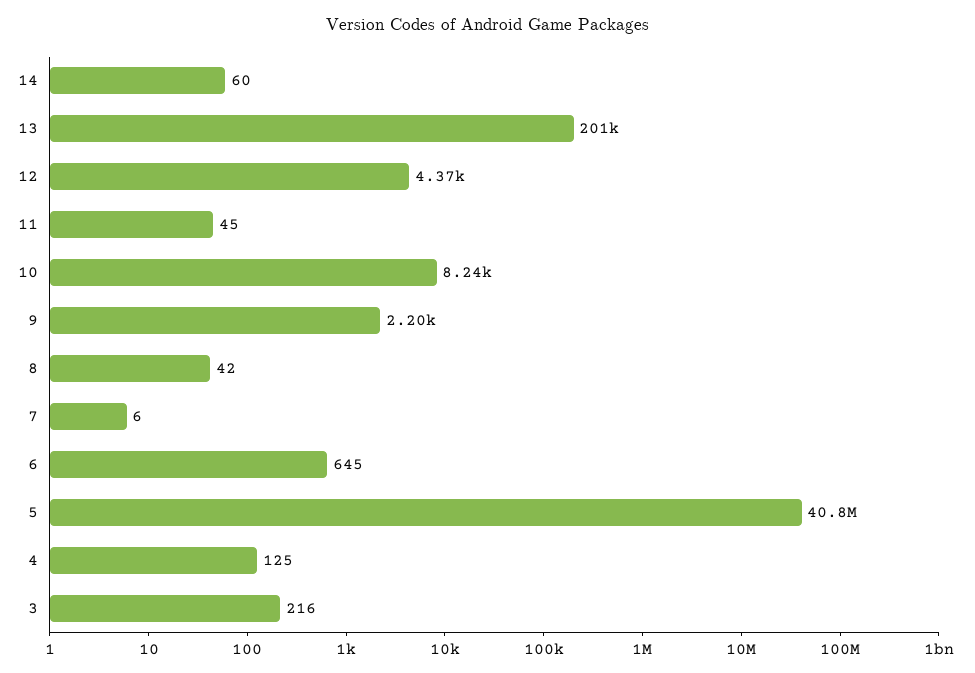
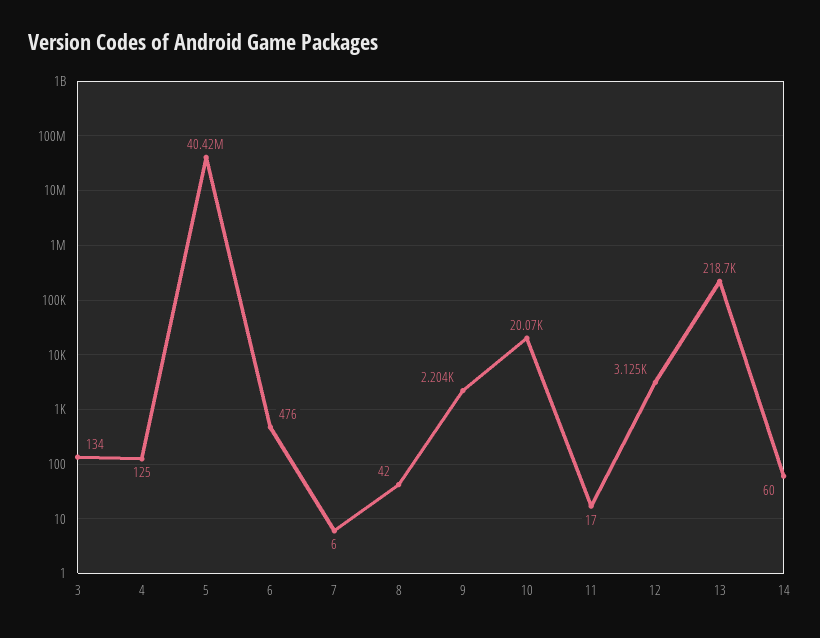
13: 201000 -> 218700
12: 4370 -> 3125
11: 45 -> 17
10: 8240 -> 20070
6: 645 -> 476
5: 40800000 -> 40420000
3: 216 -> 134

